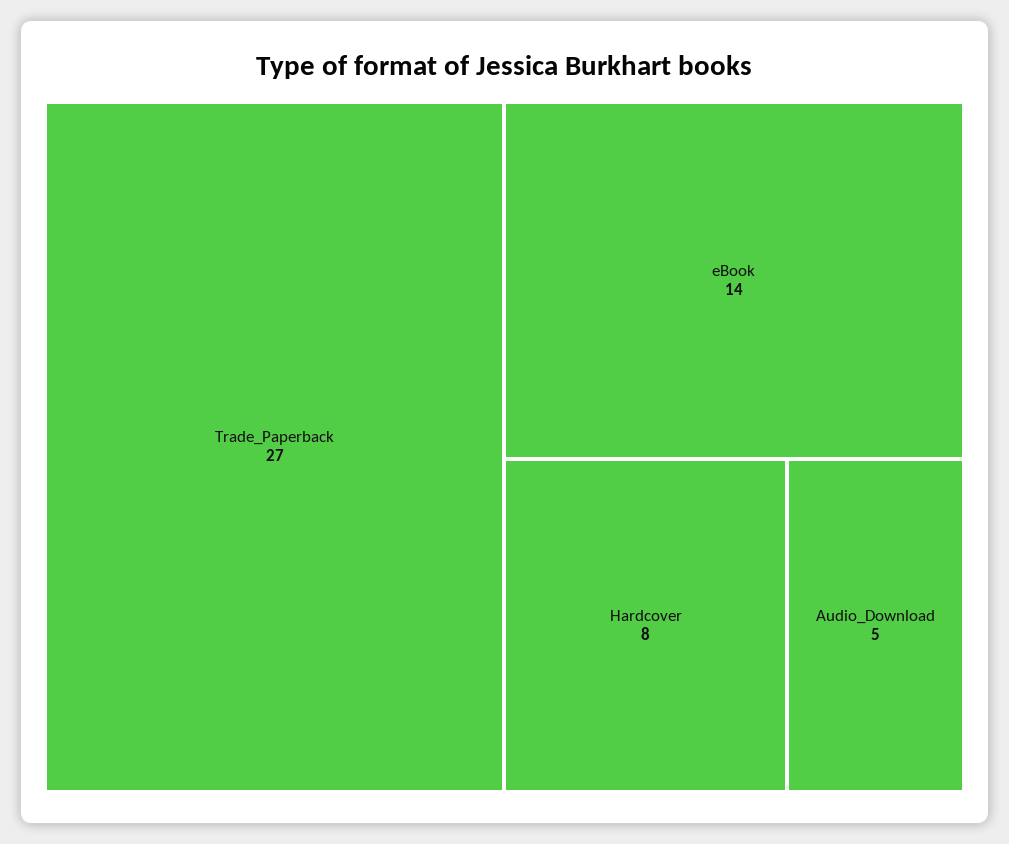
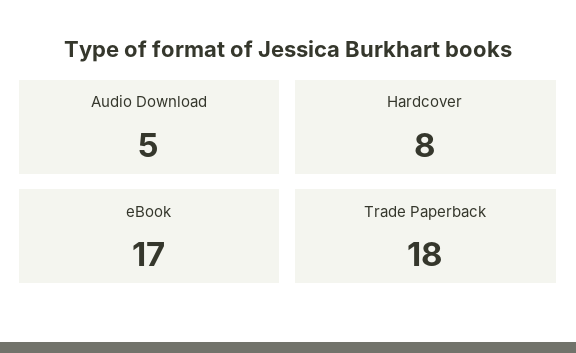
Trade_Paperback: 27 -> 18
eBook: 14 -> 17

